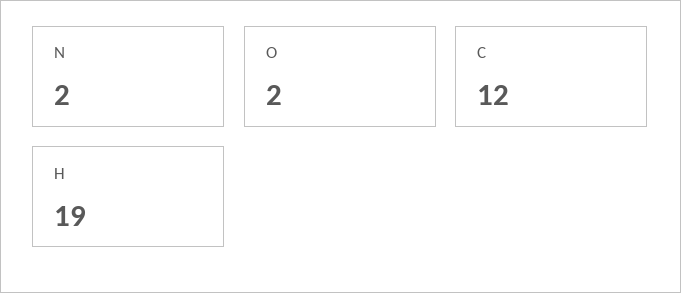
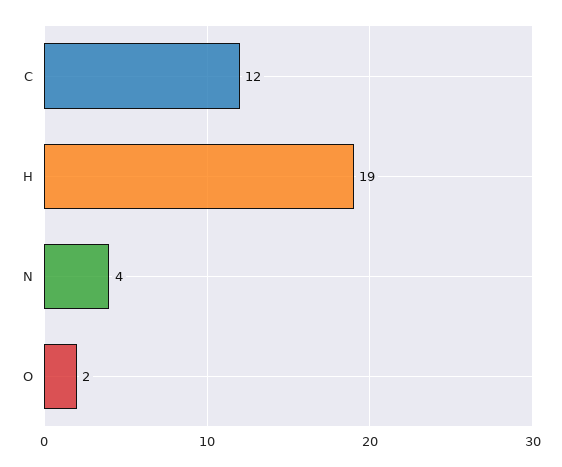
N: 2 -> 4

